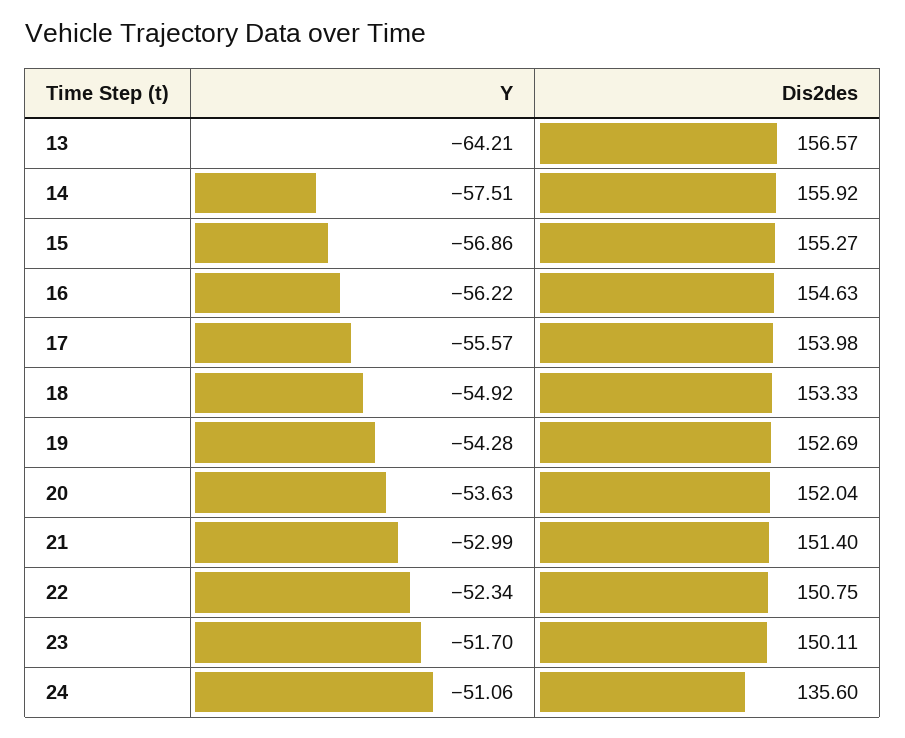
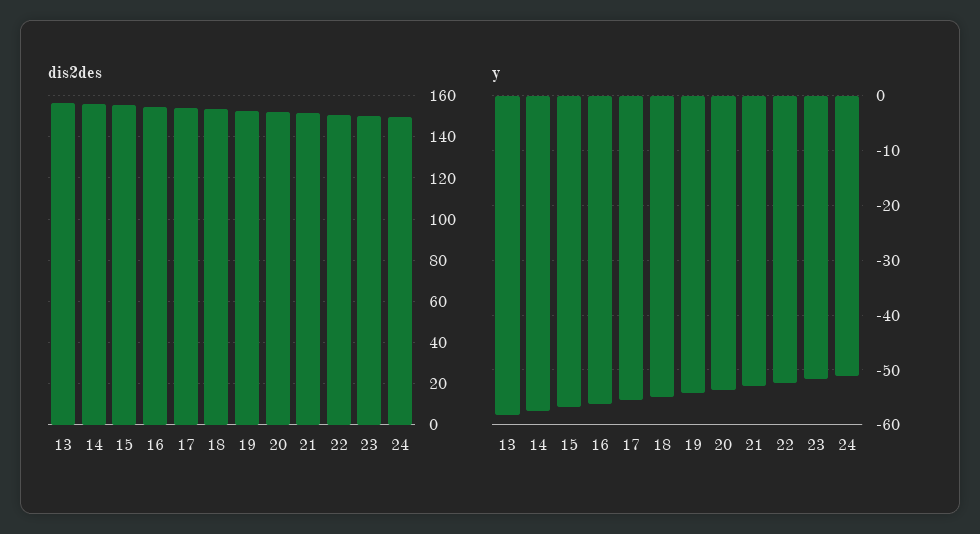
Y, 13: -64.21 -> -58
Dis2des, 24: 135.6 -> 150

